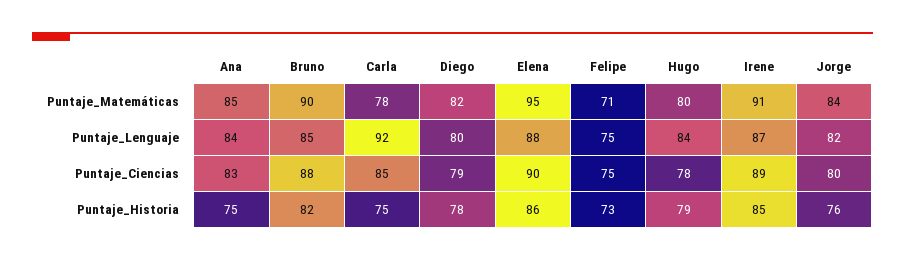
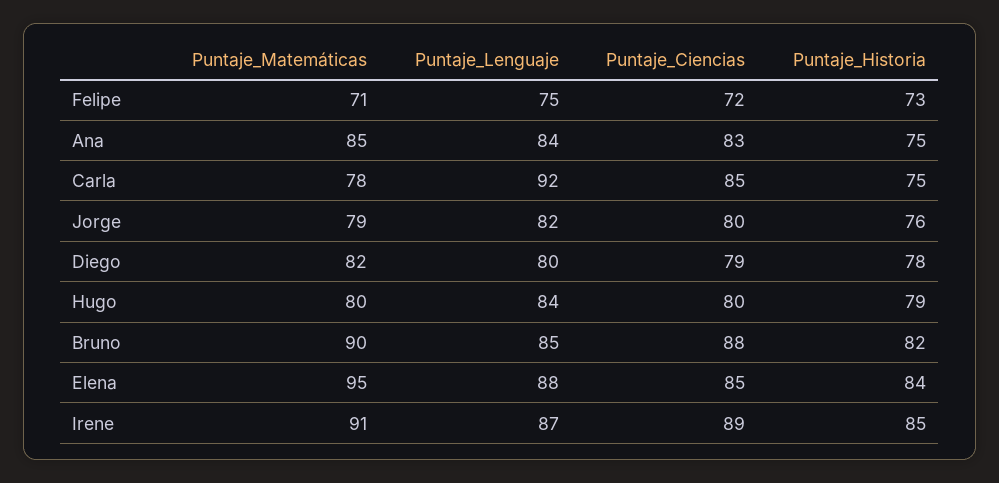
Jorge, Puntaje_Matemáticas: 84 -> 79
Elena, Puntaje_Ciencias: 90 -> 85
Felipe, Puntaje_Ciencias: 75 -> 72
Hugo, Puntaje_Ciencias: 78 -> 80
Elena, Puntaje_Historia: 86 -> 84

